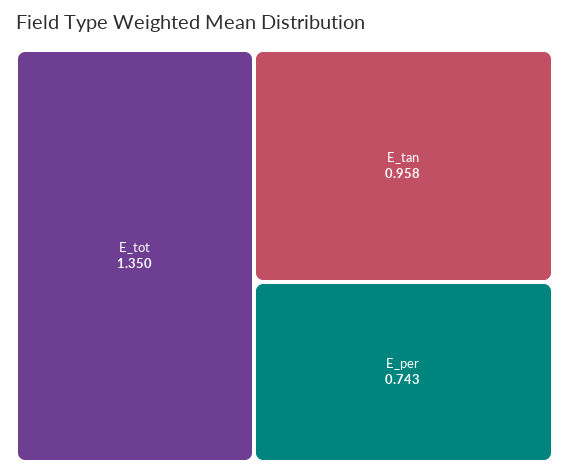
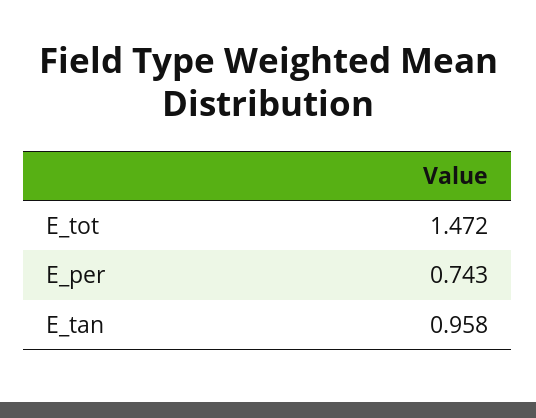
E_tot: 1.35 -> 1.472

